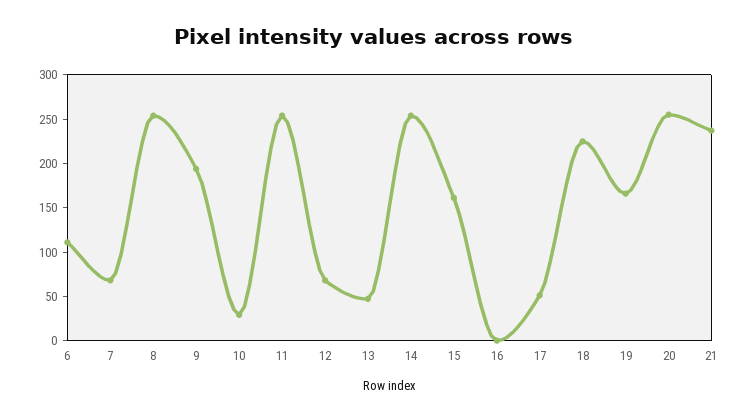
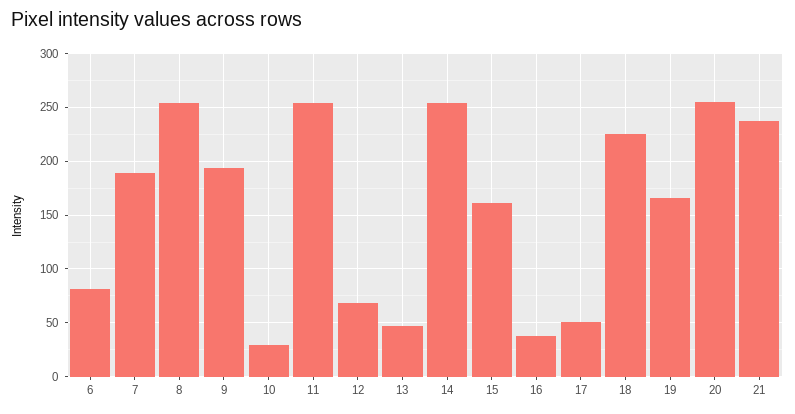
6: 110 -> 80
7: 70 -> 190
16: 0 -> 40

